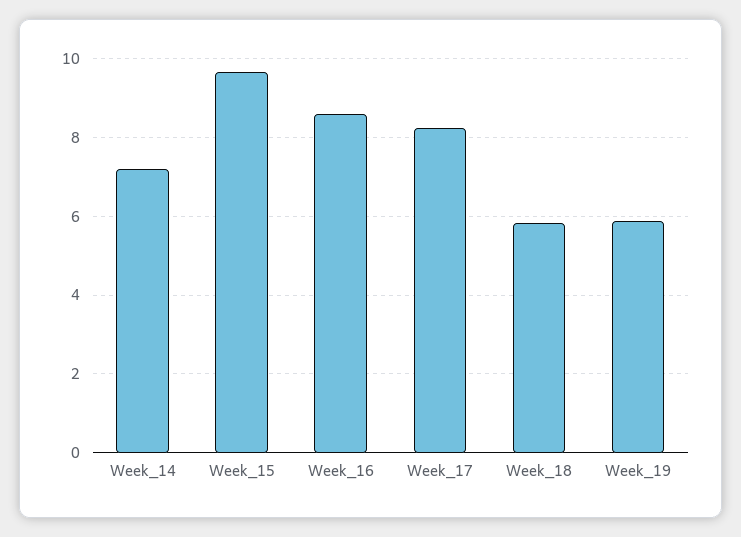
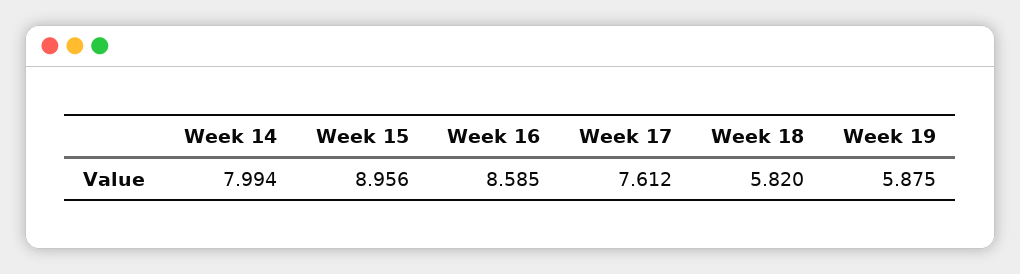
Week_14: 7.2 -> 7.994
Week_15: 9.6 -> 8.956
Week_17: 8.2 -> 7.612

